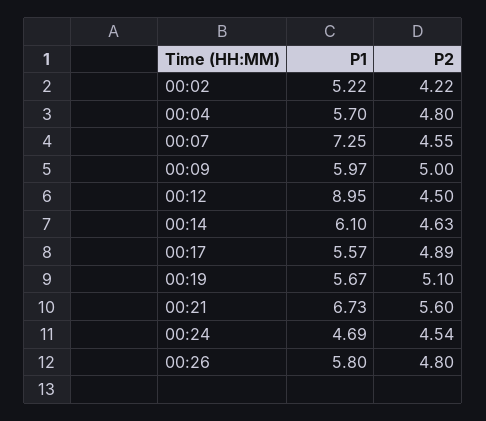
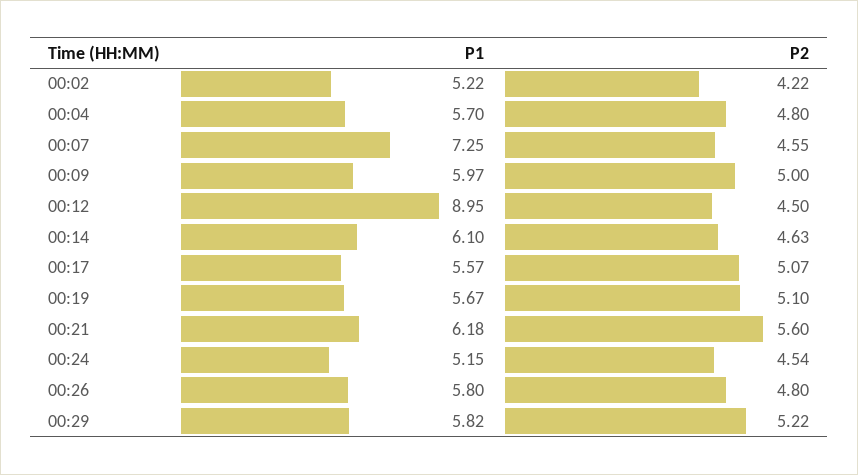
P2, 00:17: 4.89 -> 5.07
P1, 00:21: 6.73 -> 6.18
P1, 00:24: 4.69 -> 5.15
P1, 00:29: none -> 5.82
P2, 00:29: none -> 5.22

